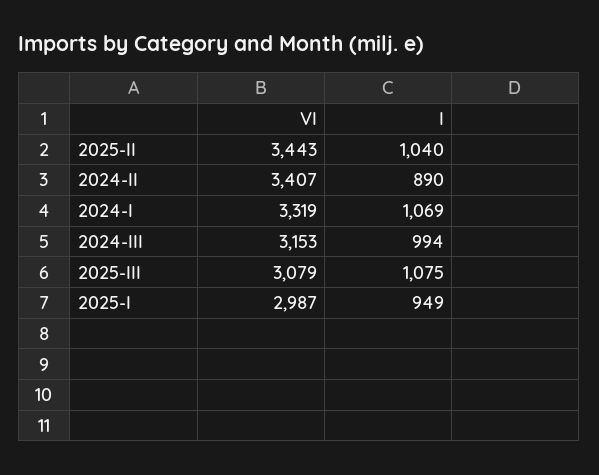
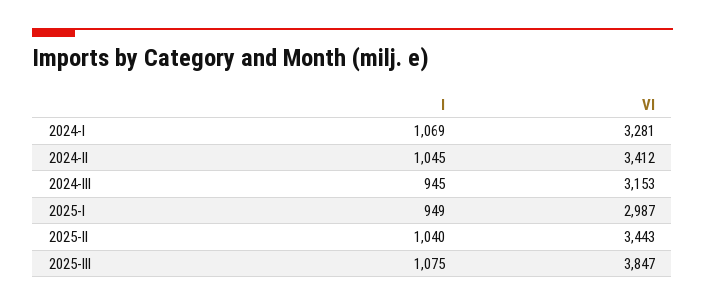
VI, 2024-II: 3407 -> 3412
I, 2024-II: 890 -> 1045
VI, 2024-I: 3319 -> 3281
I, 2024-III: 994 -> 945
VI, 2025-III: 3079 -> 3847

